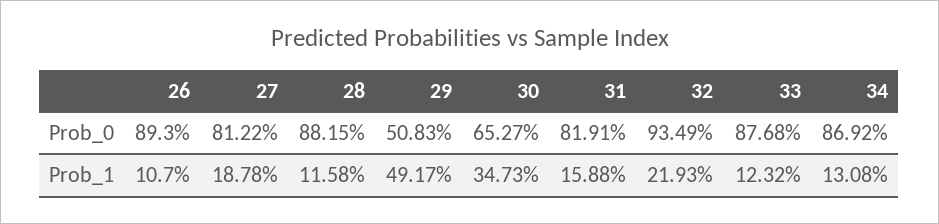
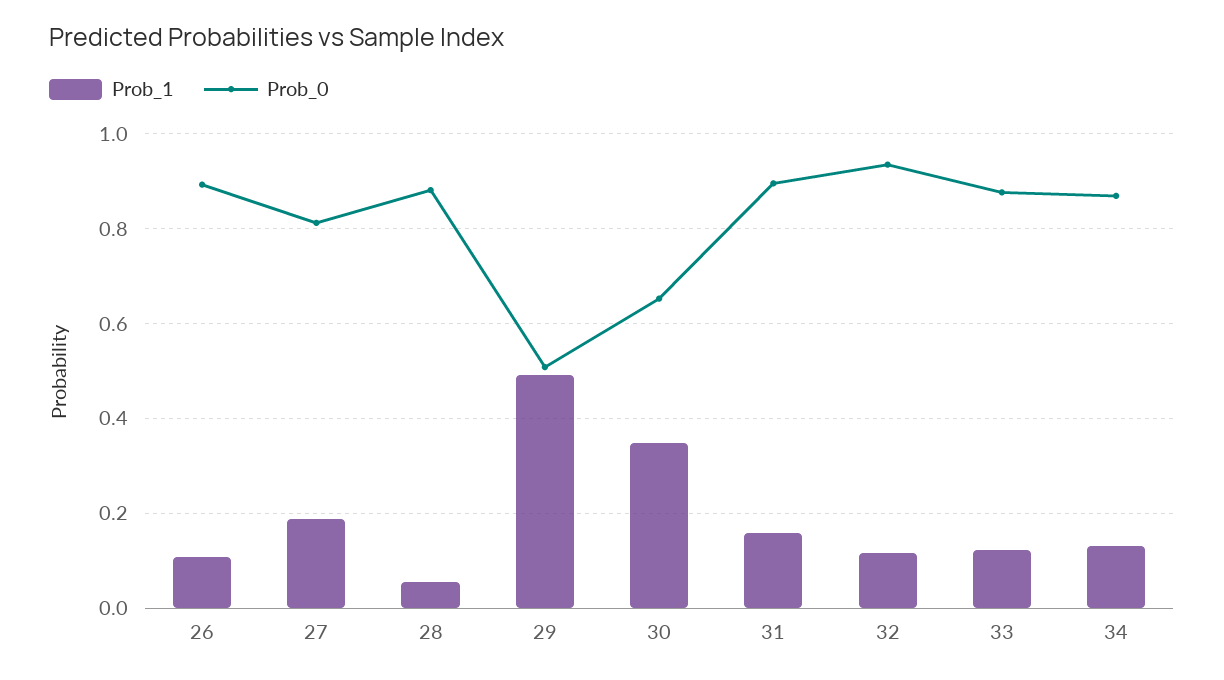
Prob_0, 31: 0.8191 -> 0.9
Prob_1, 28: 0.1158 -> 0.06
Prob_1, 32: 0.2193 -> 0.12

